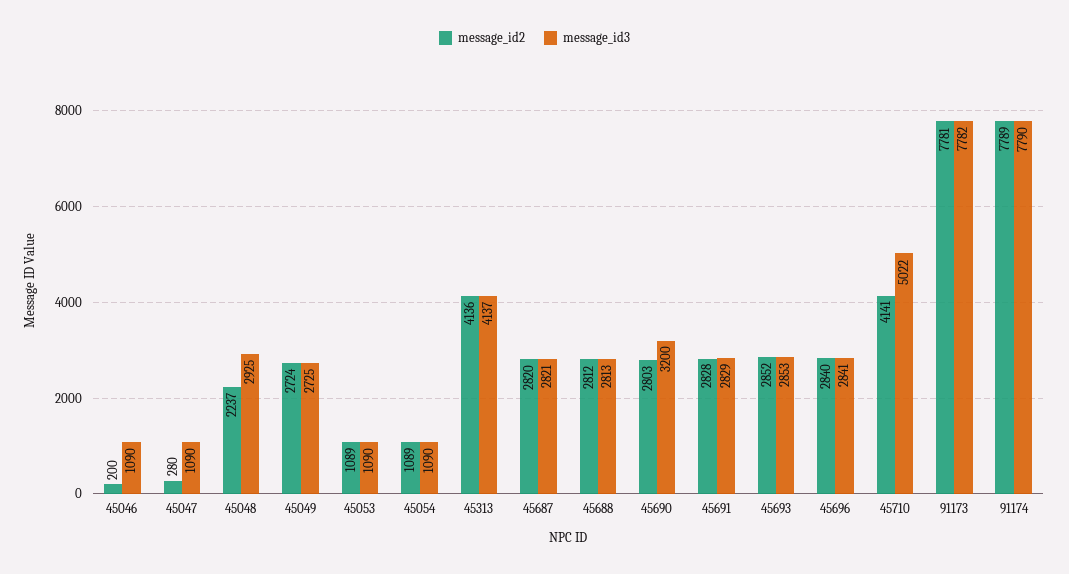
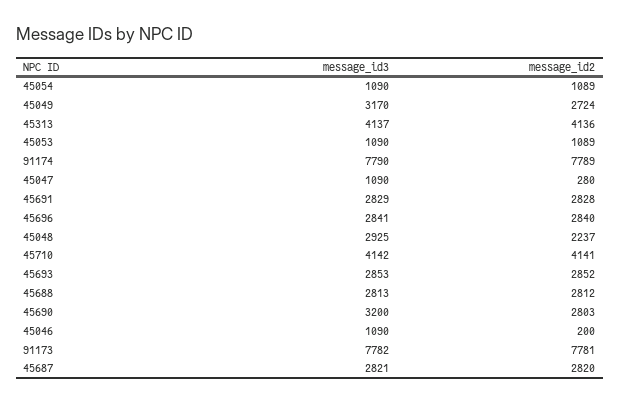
message_id3, 45049: 2725 -> 3170
message_id3, 45710: 5022 -> 4142

